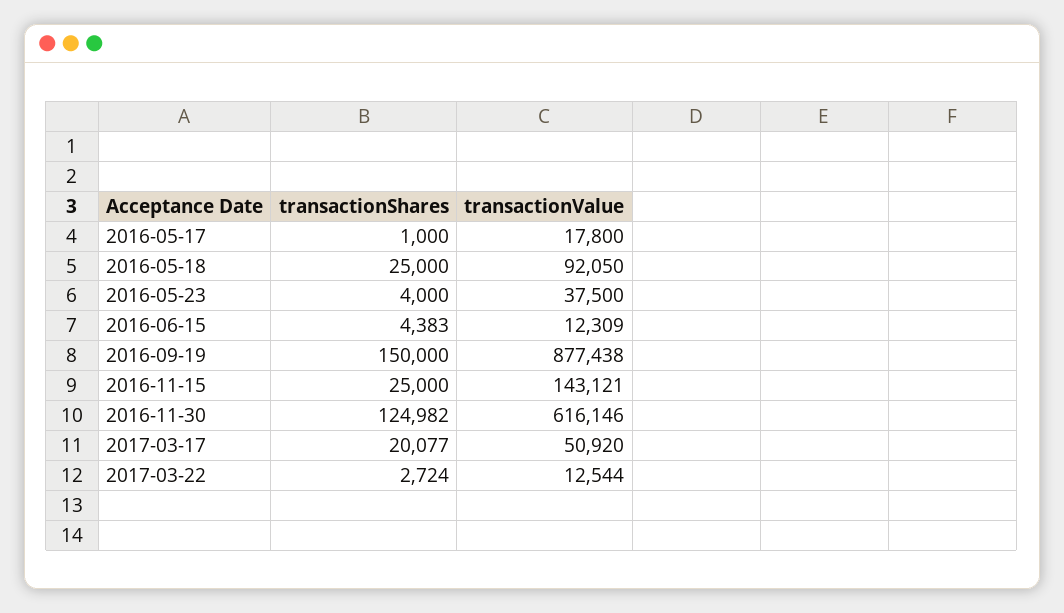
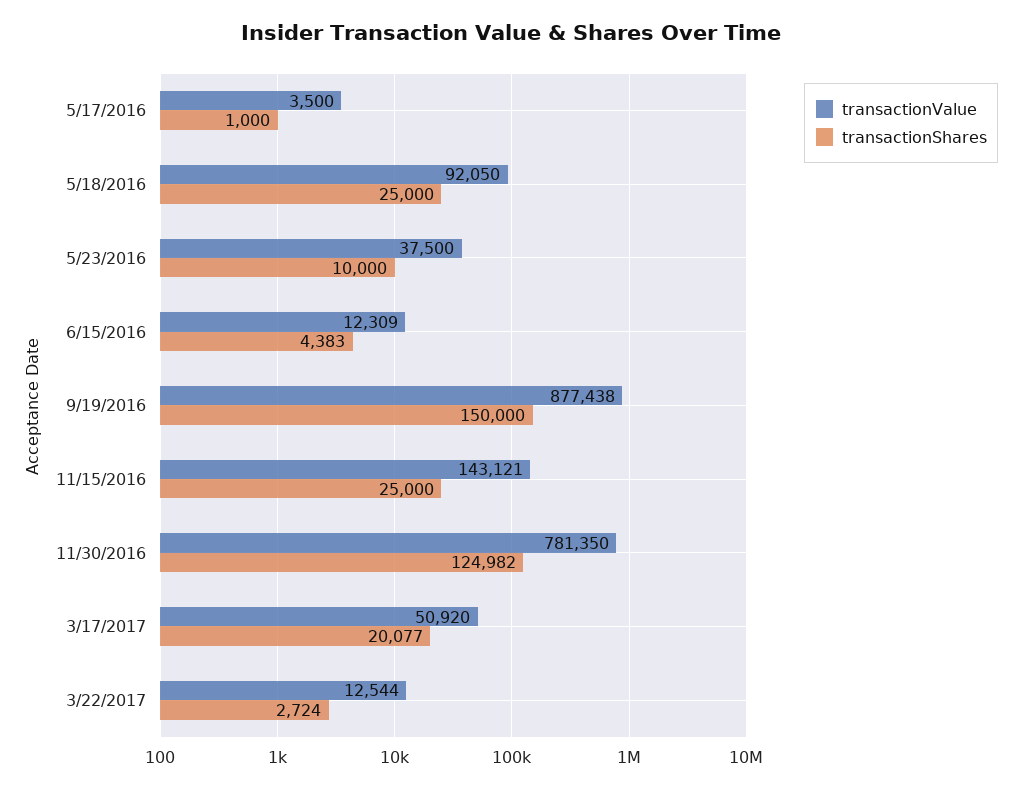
transactionValue, 2016-05-17: 17800 -> 3500
transactionShares, 2016-05-23: 4000 -> 10000
transactionValue, 2016-11-30: 616146 -> 781350

